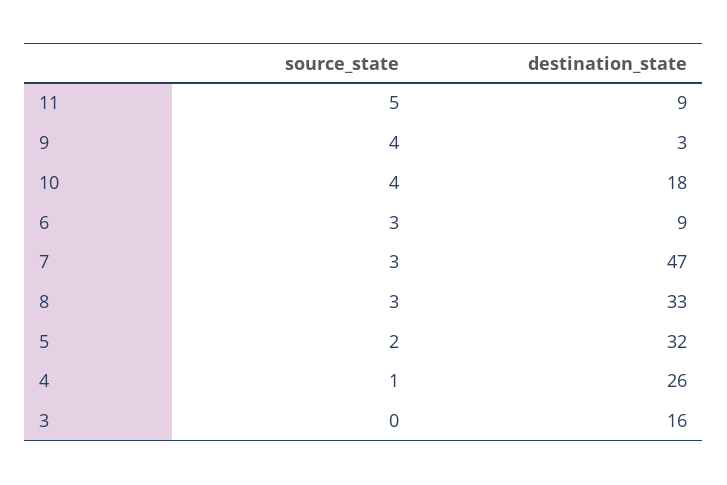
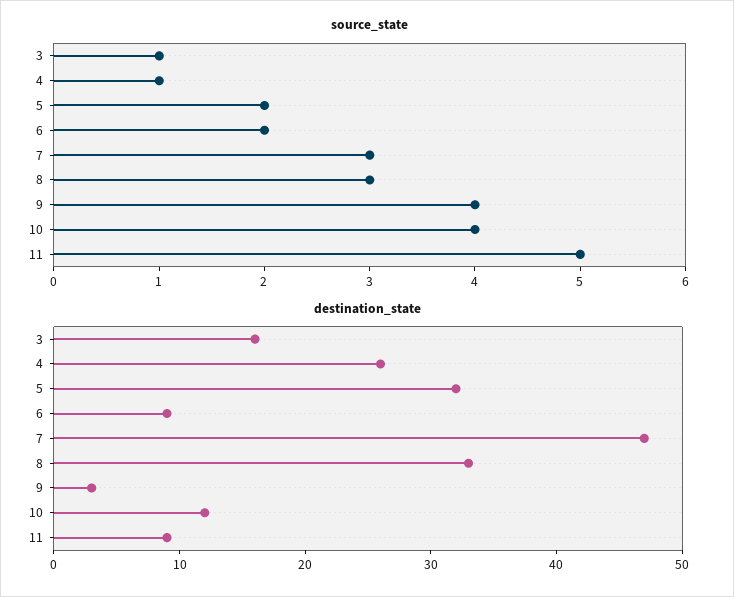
destination_state, 10: 18 -> 12
source_state, 6: 3 -> 2
source_state, 3: 0 -> 1

